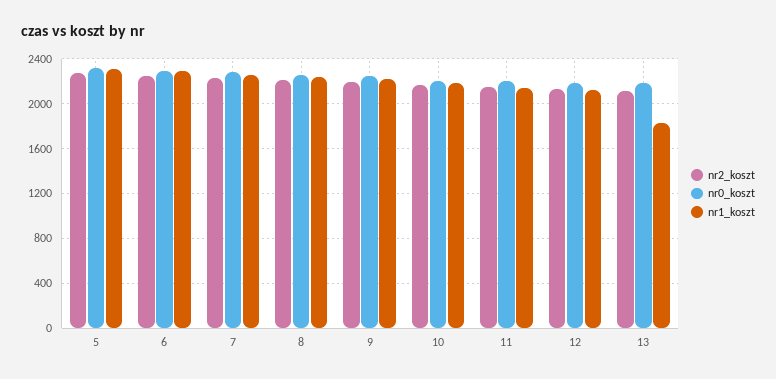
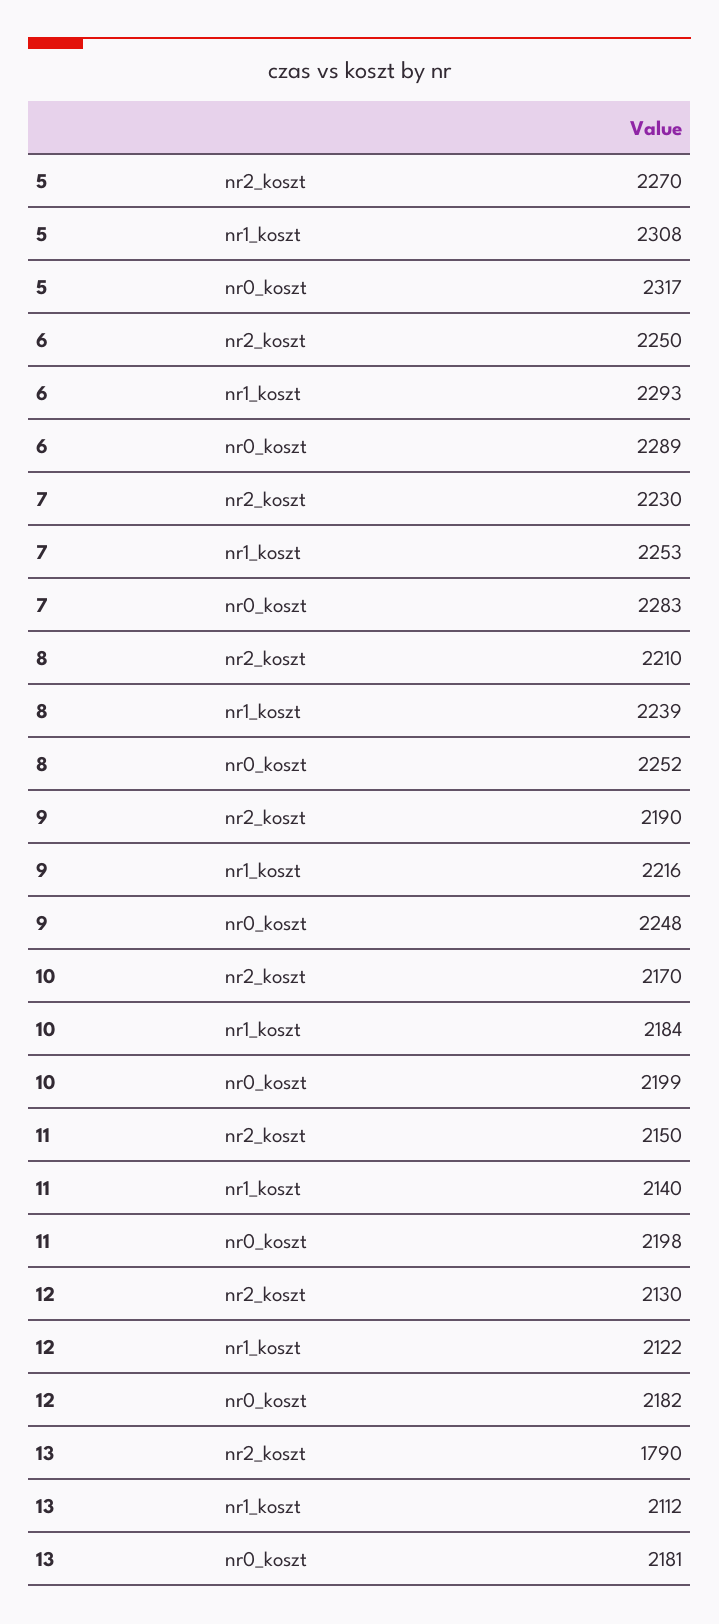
nr2_koszt, 13: 2100 -> 1790
nr1_koszt, 13: 1800 -> 2112

